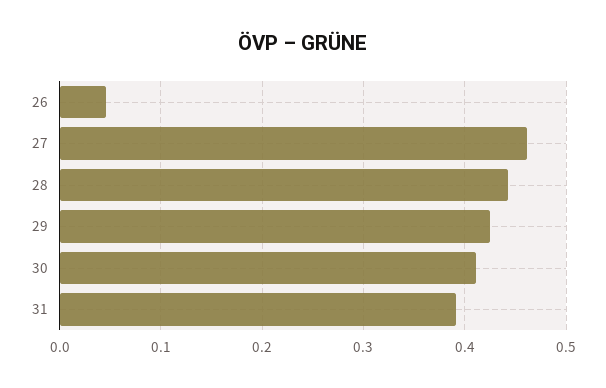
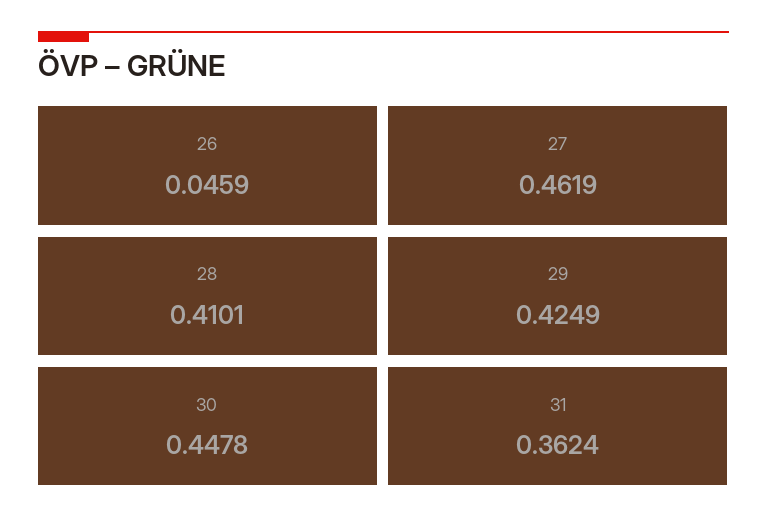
28: 0.44 -> 0.4101
30: 0.41 -> 0.4478
31: 0.39 -> 0.3624

